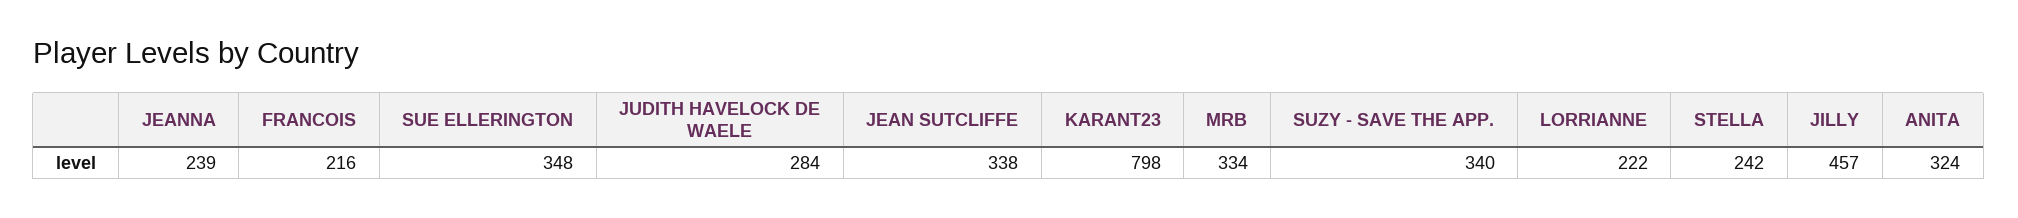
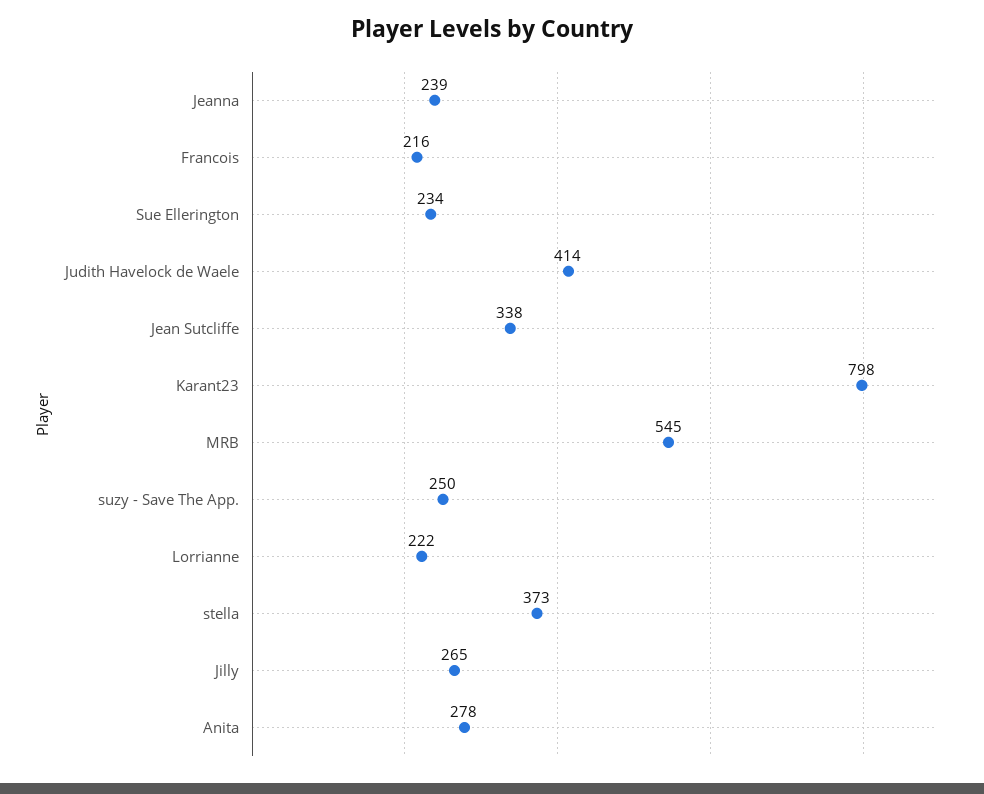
SUE ELLERINGTON: 348 -> 234
JUDITH HAVELOCK DE WAELE: 284 -> 414
MRB: 334 -> 545
SUZY - SAVE THE APP.: 340 -> 250
STELLA: 242 -> 373
JILLY: 457 -> 265
ANITA: 324 -> 278

